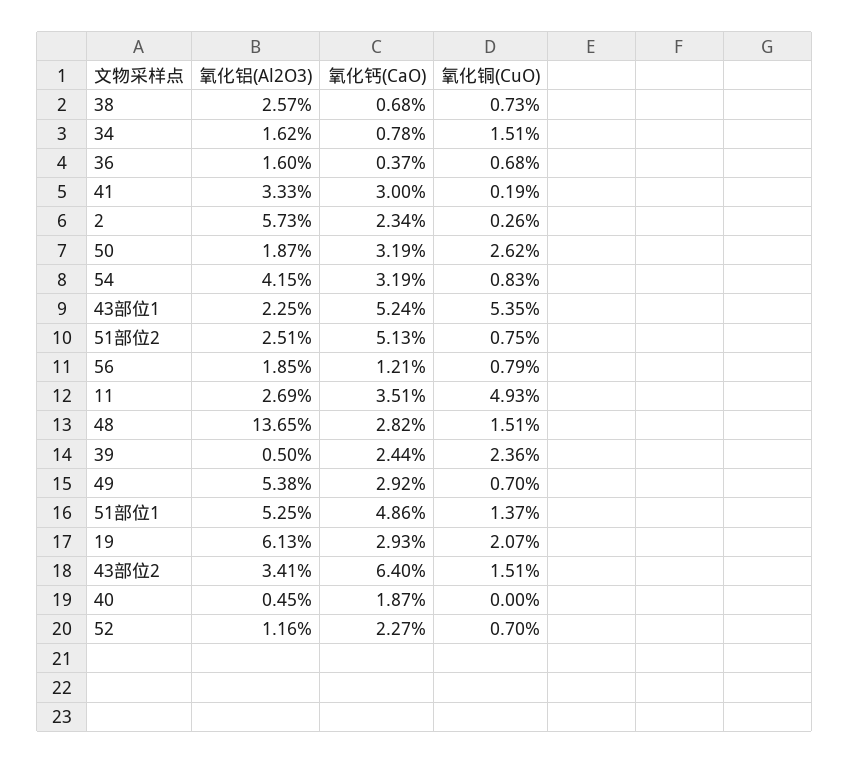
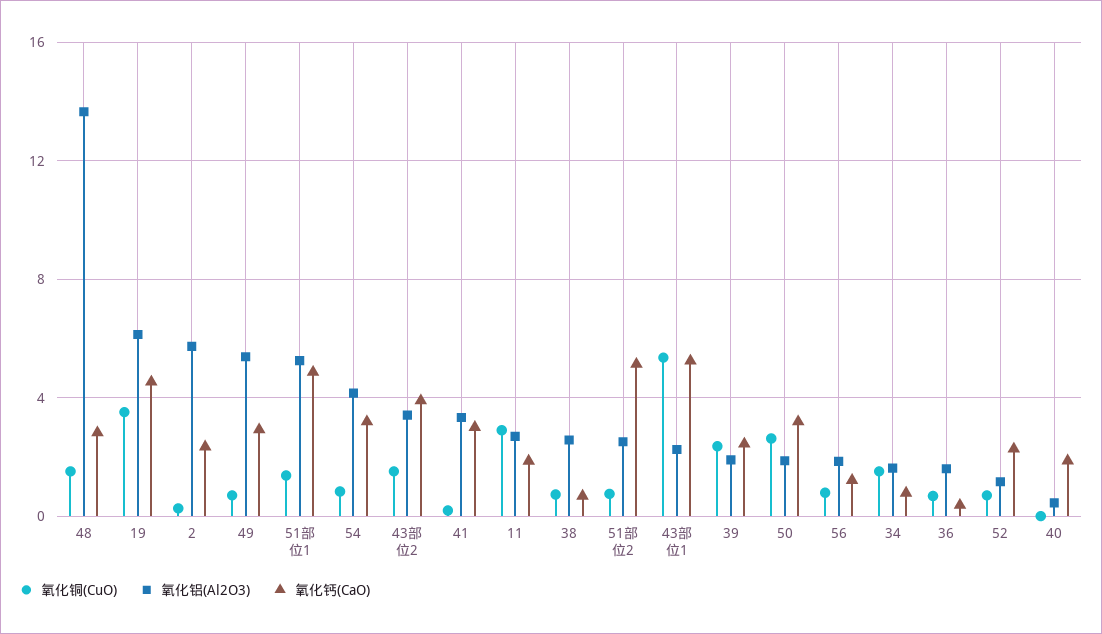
氧化钙(CaO), 11: 3.51 -> 2
氧化铜(CuO), 11: 4.93 -> 3
氧化铝(Al2O3), 39: 0.5 -> 2
氧化钙(CaO), 19: 2.93 -> 4.5
氧化铜(CuO), 19: 2.07 -> 3.5
氧化钙(CaO), 43部位2: 6.4 -> 4

